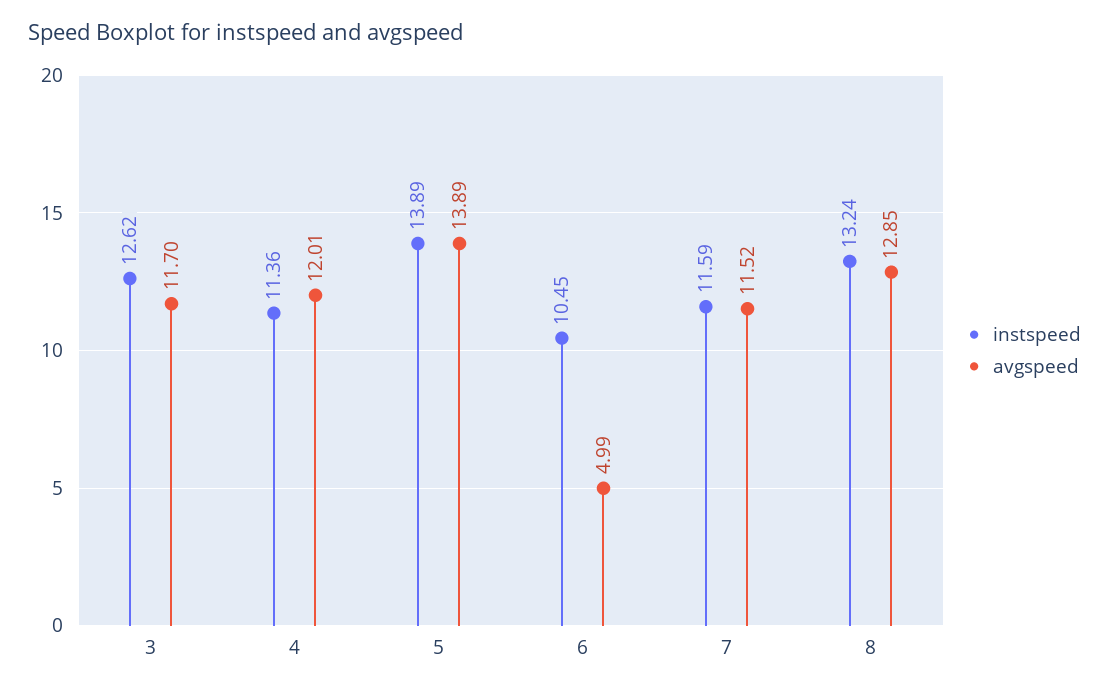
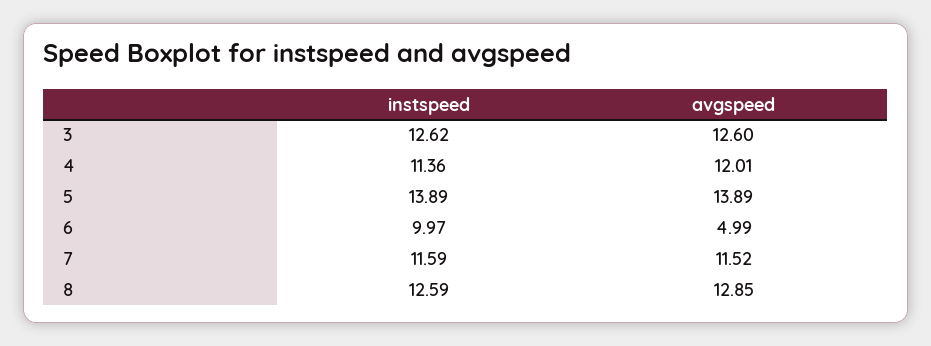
avgspeed, 3: 11.7 -> 12.6
instspeed, 6: 10.45 -> 9.97
instspeed, 8: 13.24 -> 12.59

